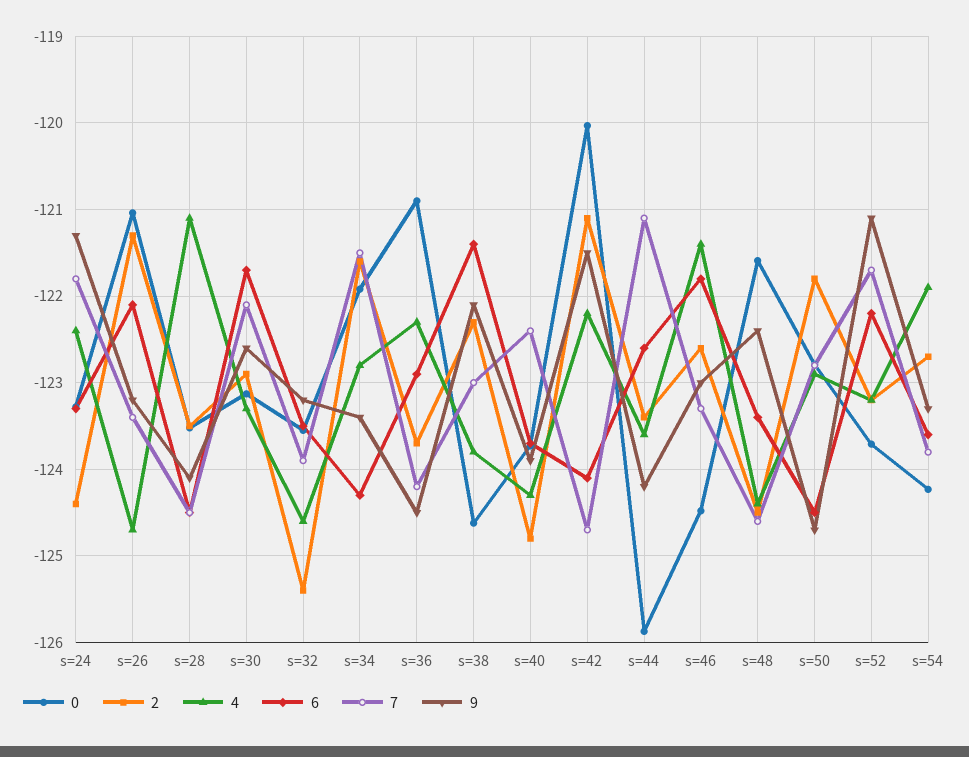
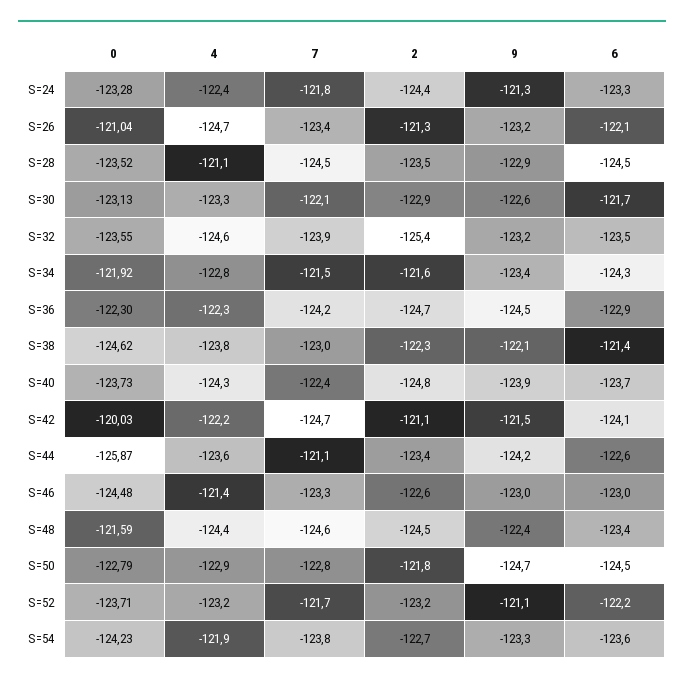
9, s=28: -124.1 -> -122.9
0, s=36: -120.9 -> -122.3
2, s=36: -123.7 -> -124.7
6, s=46: -121.8 -> -123

